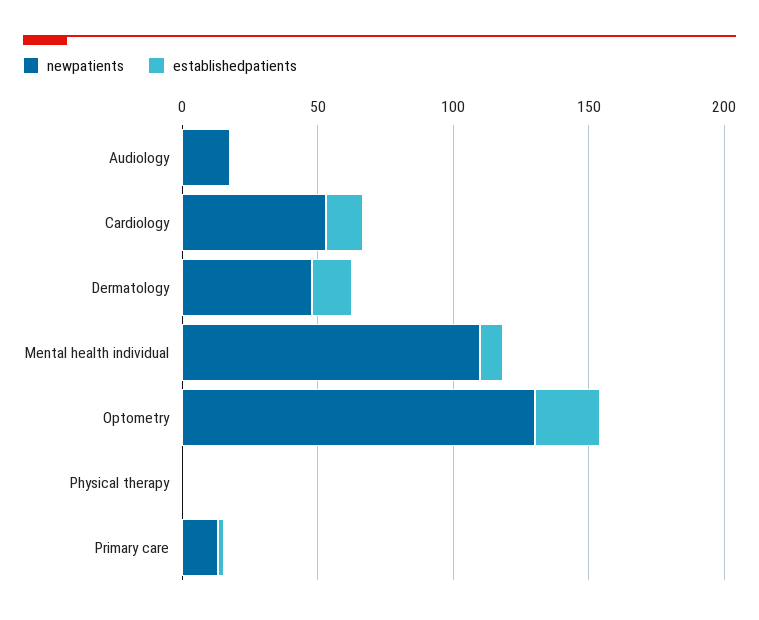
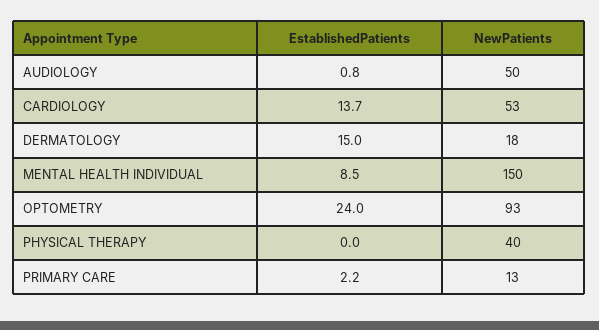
newpatients, Audiology: 20 -> 50
newpatients, Dermatology: 50 -> 18
newpatients, Mental health individual: 110 -> 150
newpatients, Optometry: 130 -> 93
newpatients, Physical therapy: 0 -> 40

